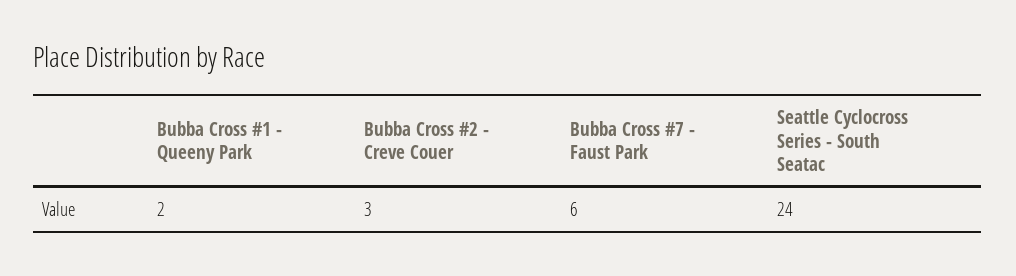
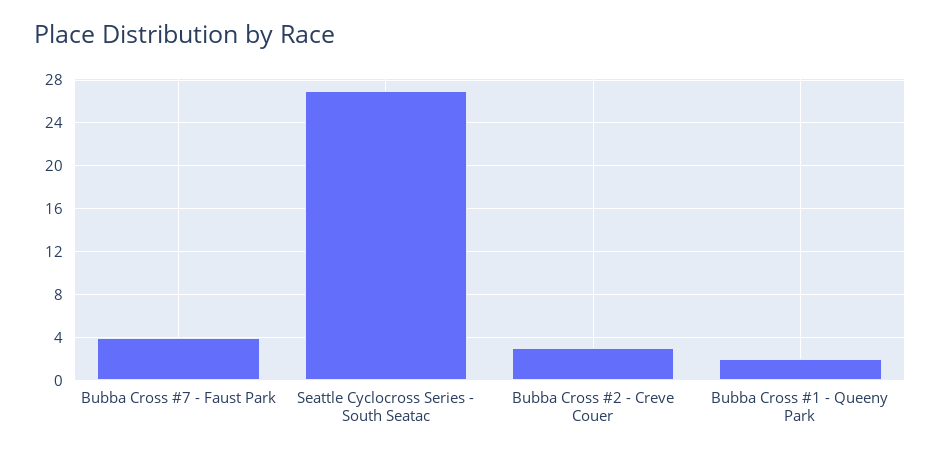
Bubba Cross #7 - Faust Park: 6 -> 4
Seattle Cyclocross Series - South Seatac: 24 -> 27

